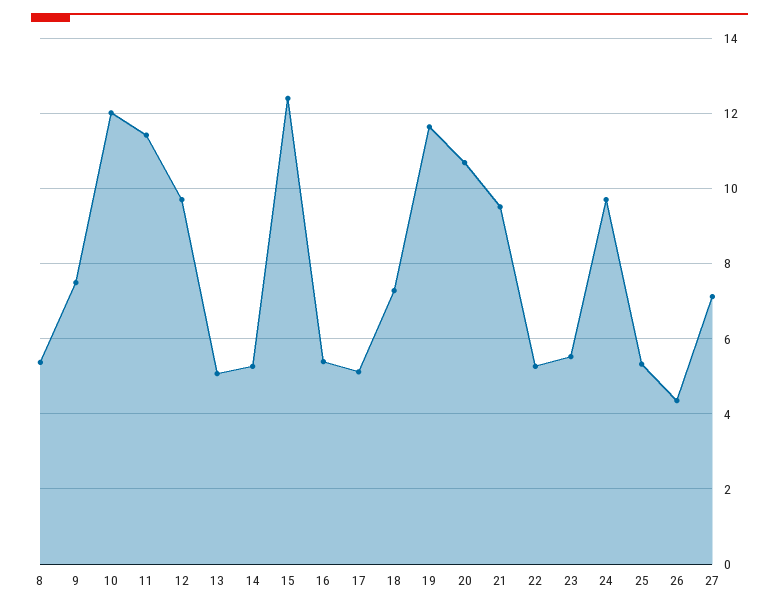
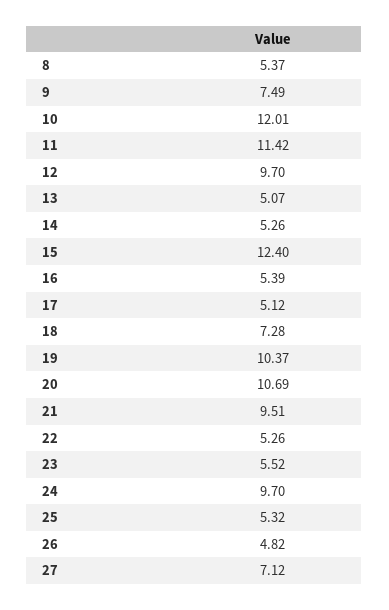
19: 11.6 -> 10.37
26: 4.4 -> 4.82

